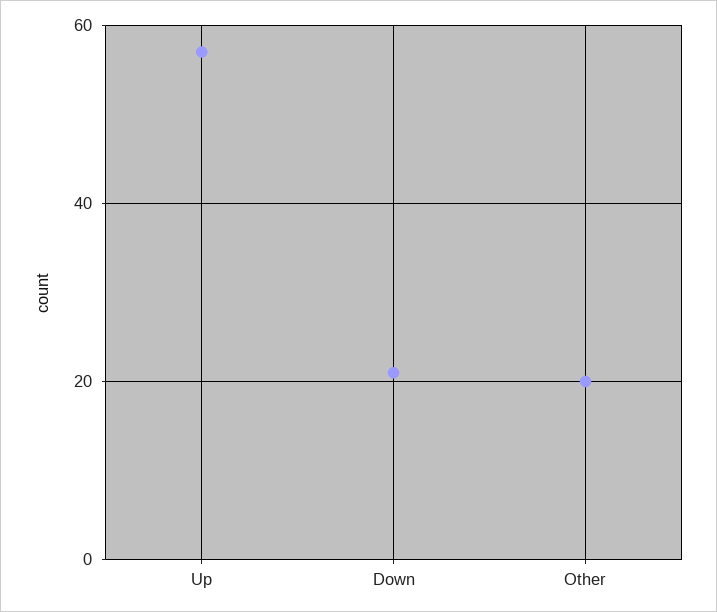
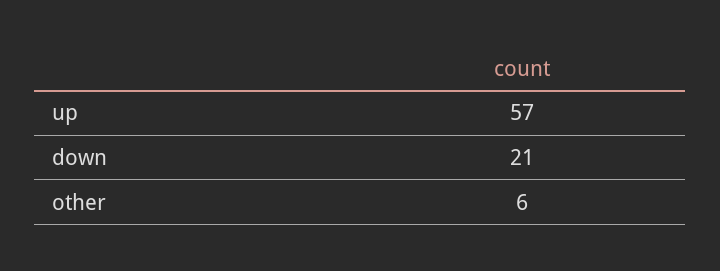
Other: 20 -> 6

